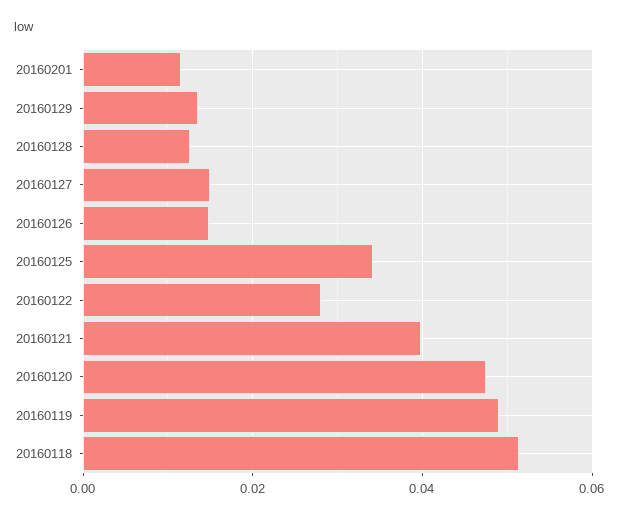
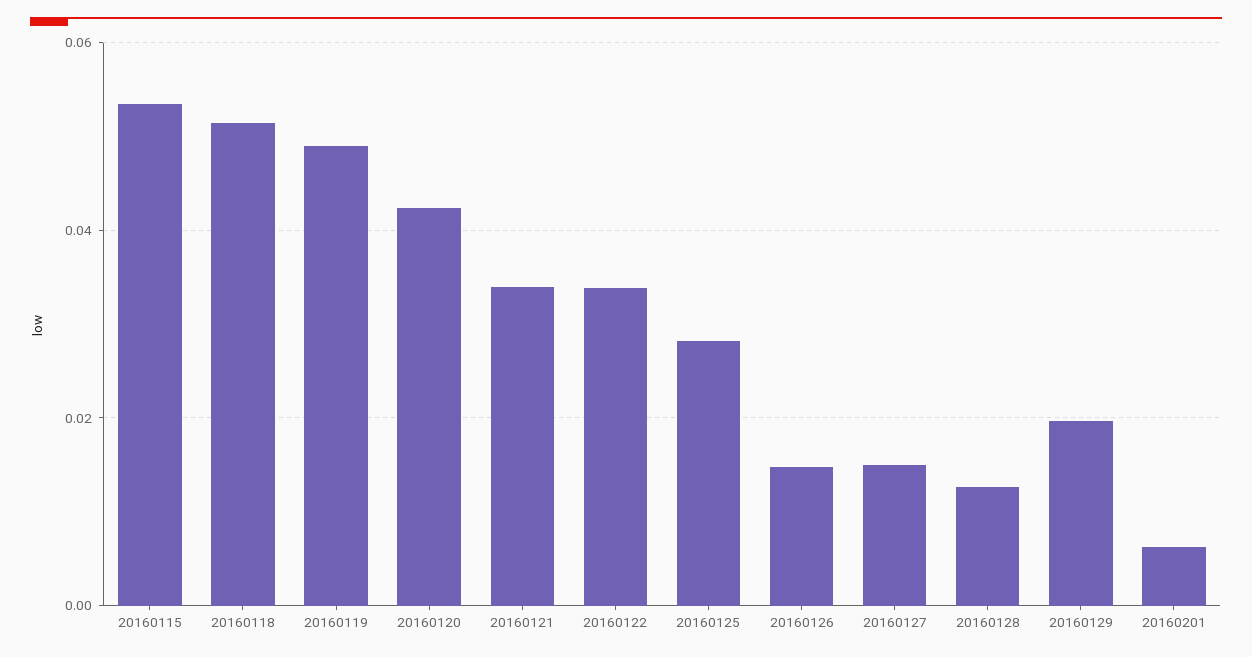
20160201: 0.012 -> 0.006
20160129: 0.014 -> 0.02
20160125: 0.034 -> 0.028
20160122: 0.028 -> 0.034
20160121: 0.04 -> 0.034
20160120: 0.048 -> 0.042
20160115: none -> 0.054

